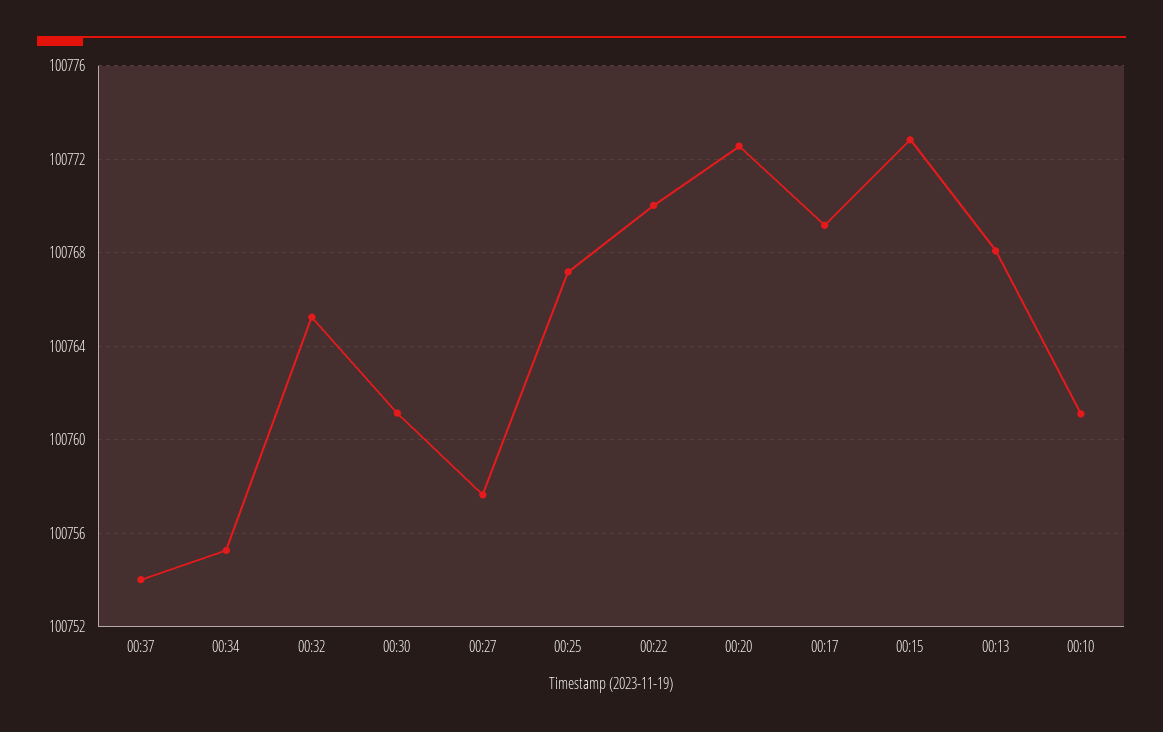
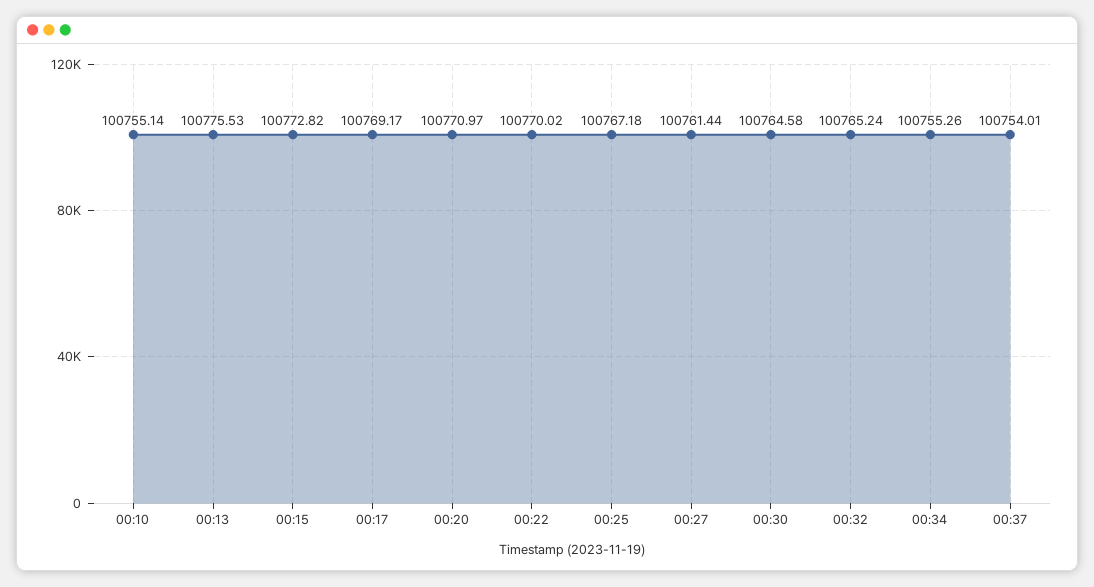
00:30: 100761 -> 100764.58
00:27: 100757.5 -> 100761.44
00:20: 100772.5 -> 100770.97
00:13: 100768 -> 100775.53
00:10: 100761 -> 100755.14

